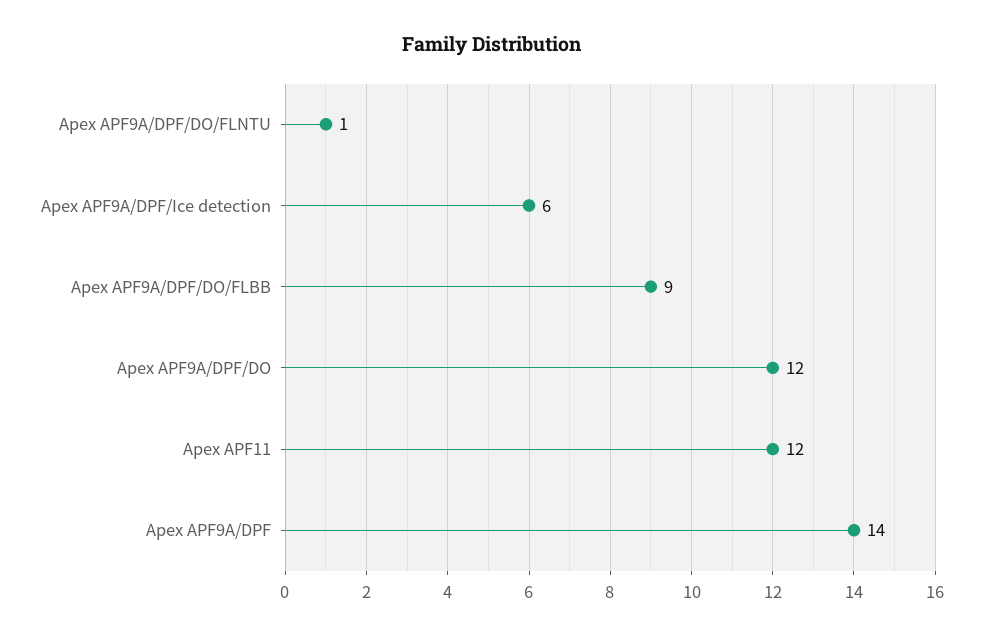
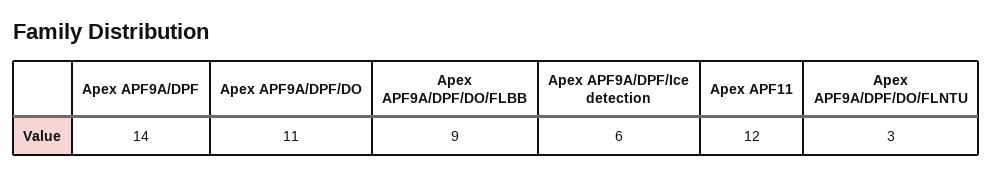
Apex APF9A/DPF/DO/FLNTU: 1 -> 3
Apex APF9A/DPF/DO: 12 -> 11

